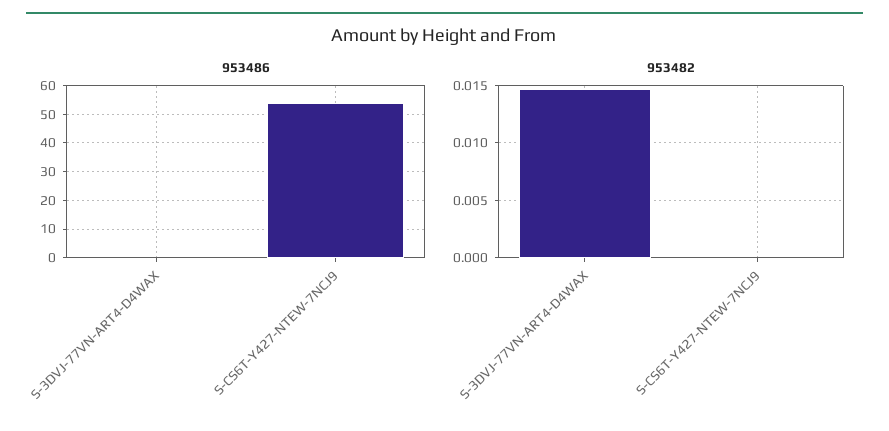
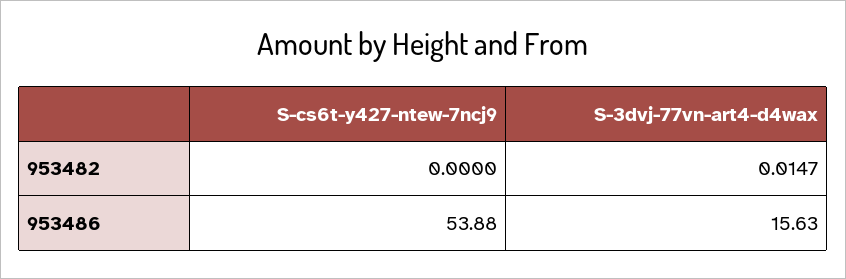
953486, S-3DVJ-77VN-ART4-D4WAX: 0 -> 15.63

